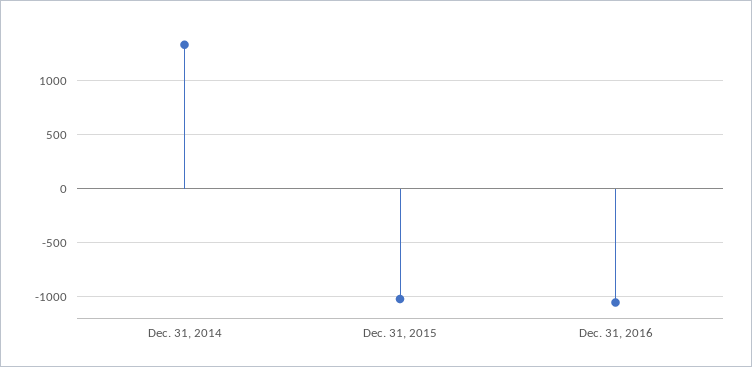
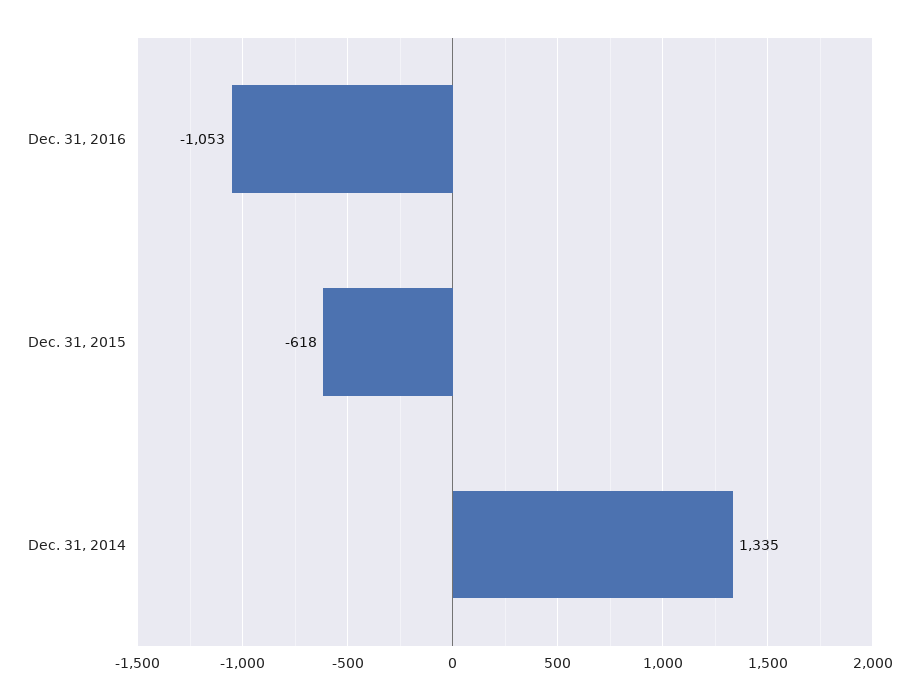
Dec. 31, 2015: -1000 -> -618

